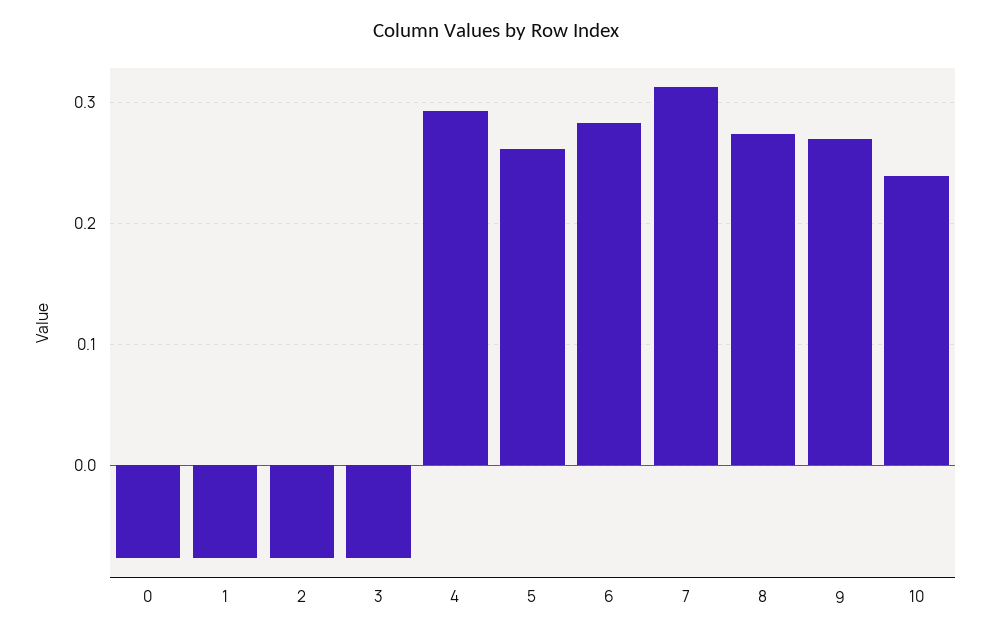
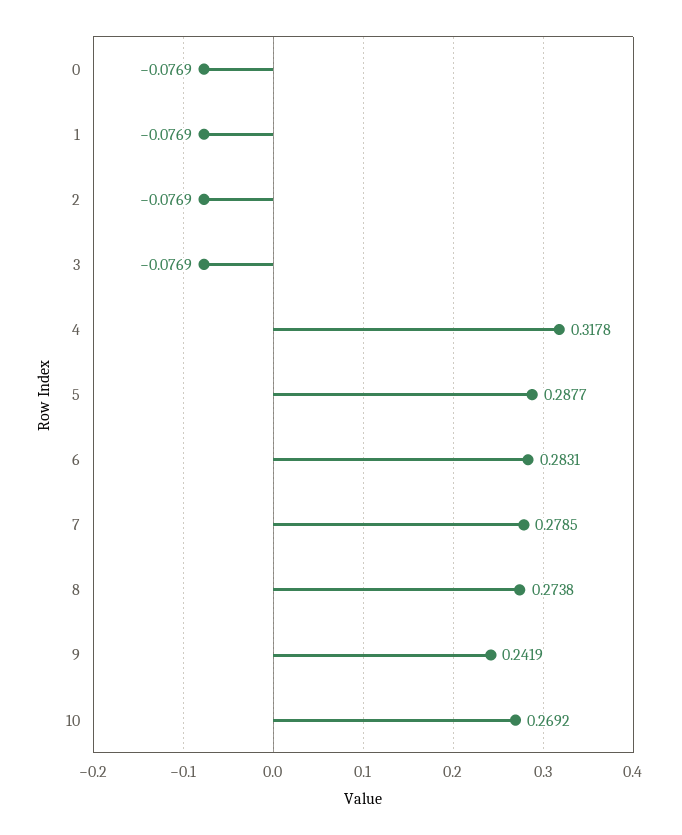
4: 0.29 -> 0.3178
5: 0.26 -> 0.2877
7: 0.31 -> 0.2785
9: 0.27 -> 0.2419
10: 0.24 -> 0.2692

